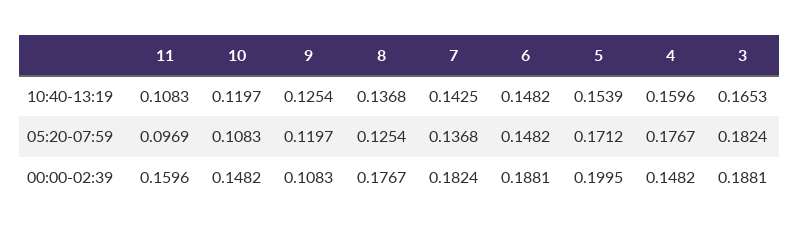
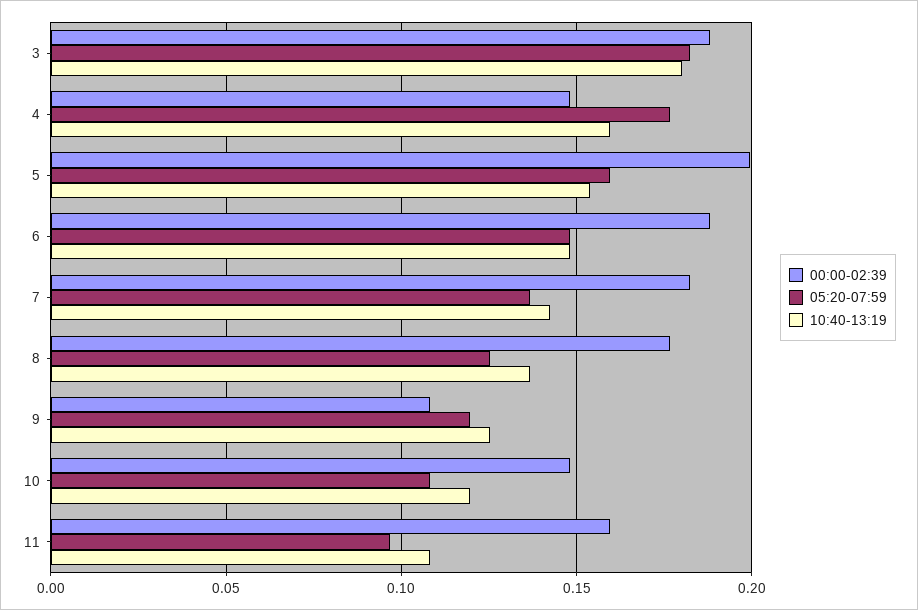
10:40-13:19, 3: 0.1653 -> 0.18
05:20-07:59, 5: 0.1712 -> 0.16

